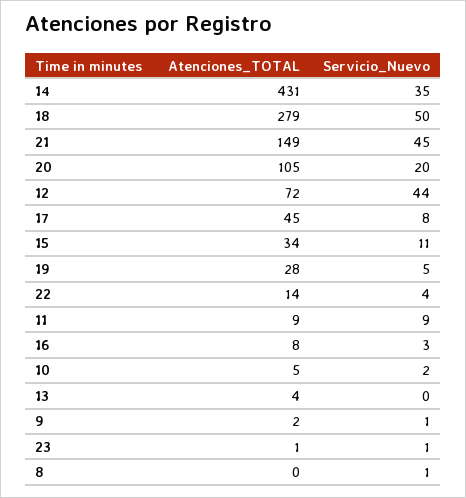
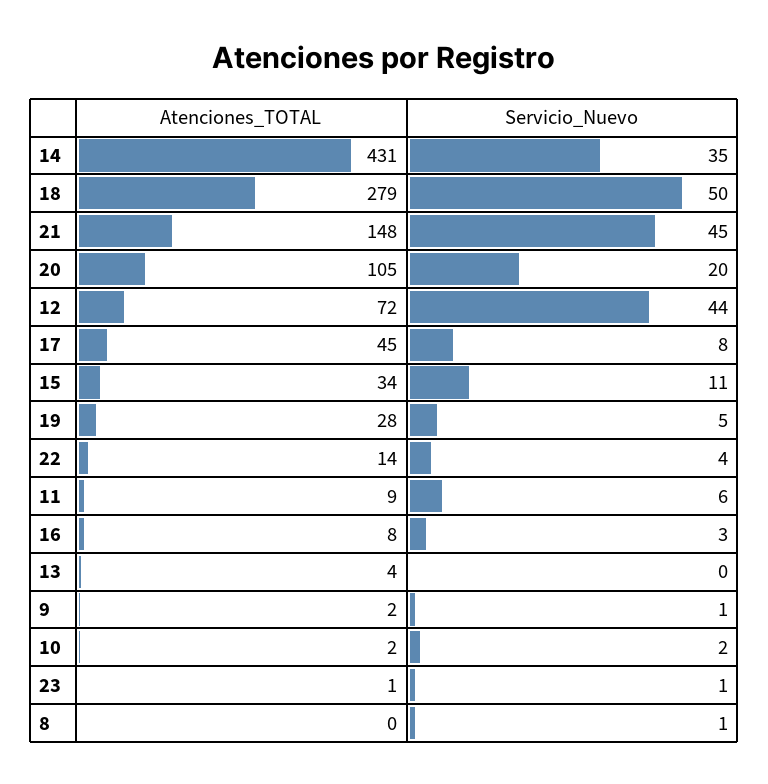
Atenciones_TOTAL, 21: 149 -> 148
Servicio_Nuevo, 11: 9 -> 6
Atenciones_TOTAL, 10: 5 -> 2

